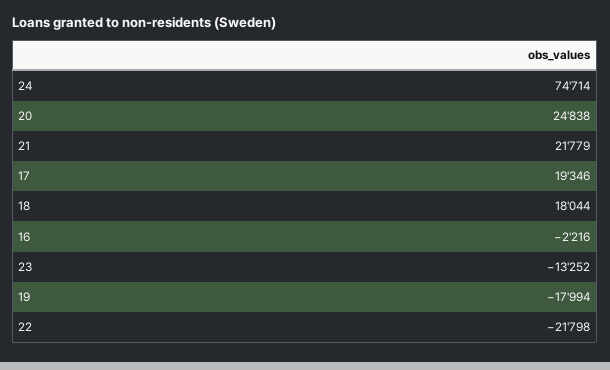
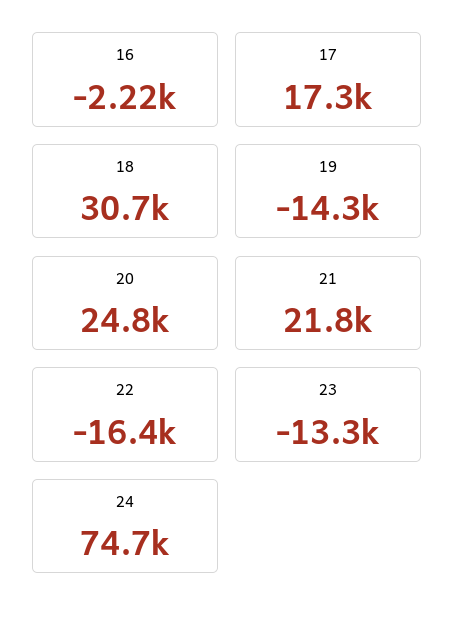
17: 19346 -> 17300
18: 18044 -> 30700
19: -17994 -> -14300
22: -21798 -> -16400

